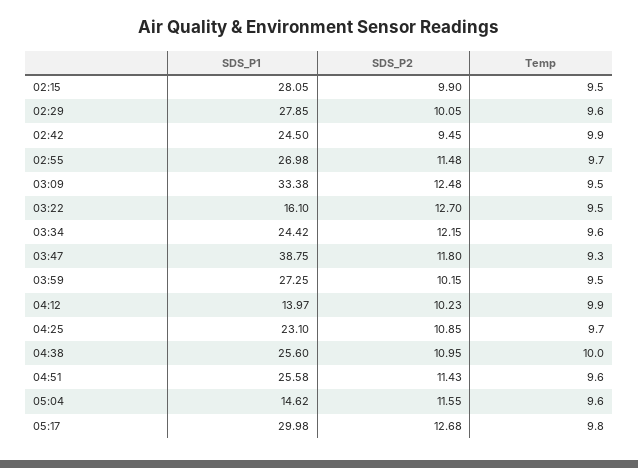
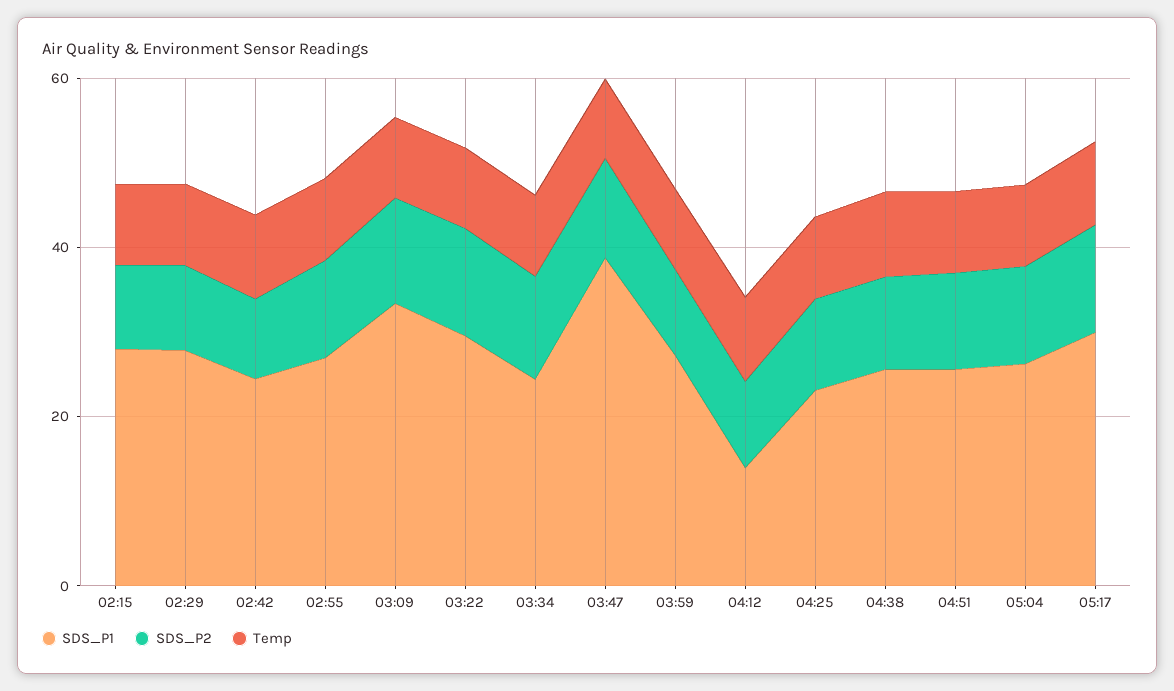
SDS_P1, 03:22: 16.1 -> 30
SDS_P1, 05:04: 14.62 -> 25

